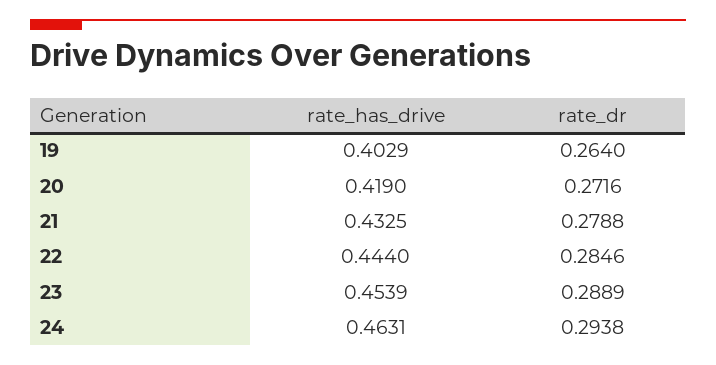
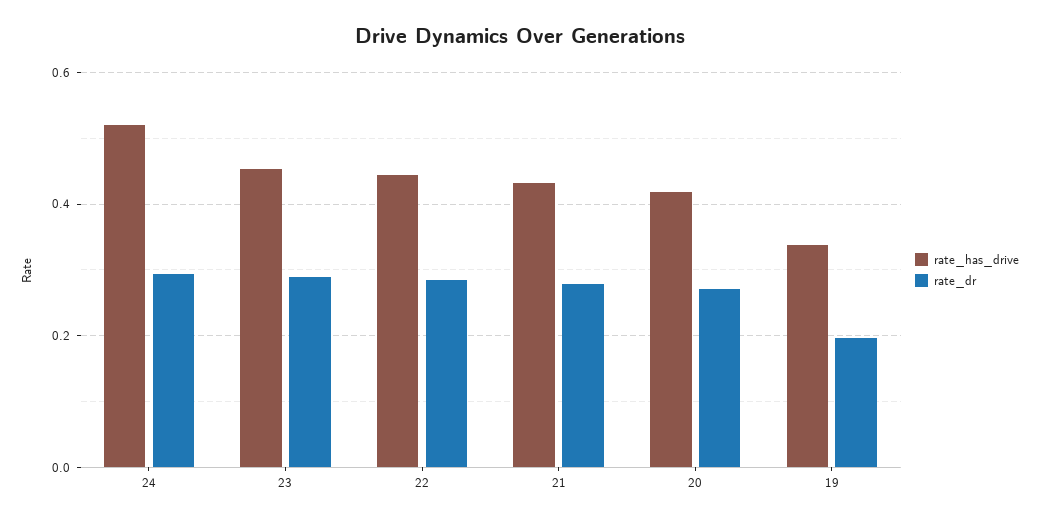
rate_has_drive, 19: 0.4029 -> 0.34
rate_dr, 19: 0.264 -> 0.2
rate_has_drive, 24: 0.4631 -> 0.52

